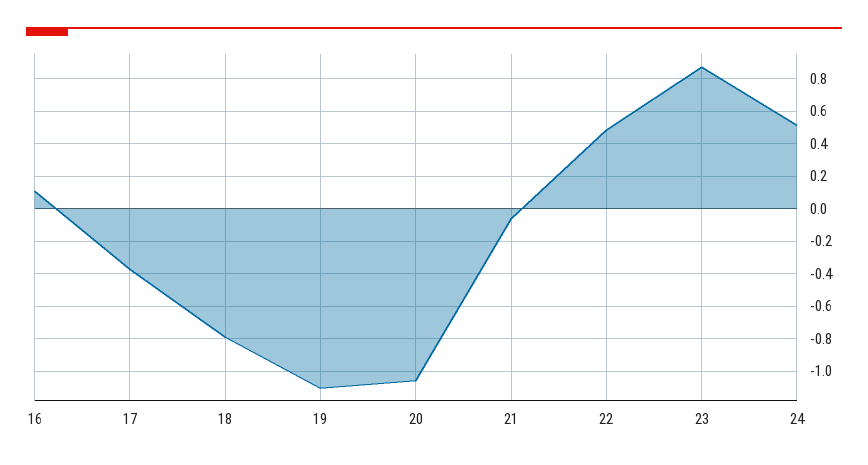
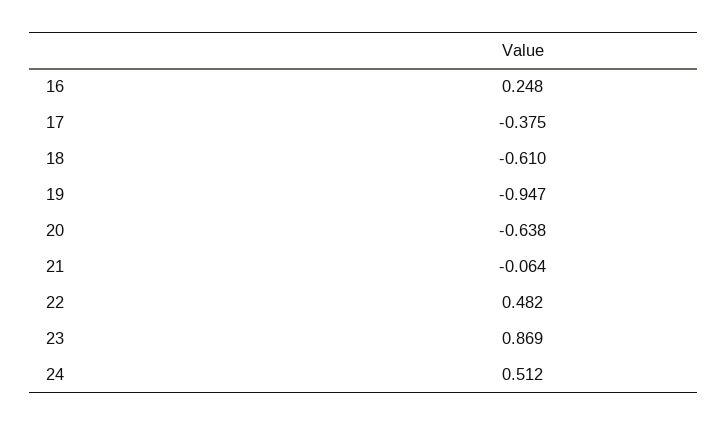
16: 0.1 -> 0.248
18: -0.8 -> -0.61
19: -1.1 -> -0.947
20: -1.05 -> -0.638

